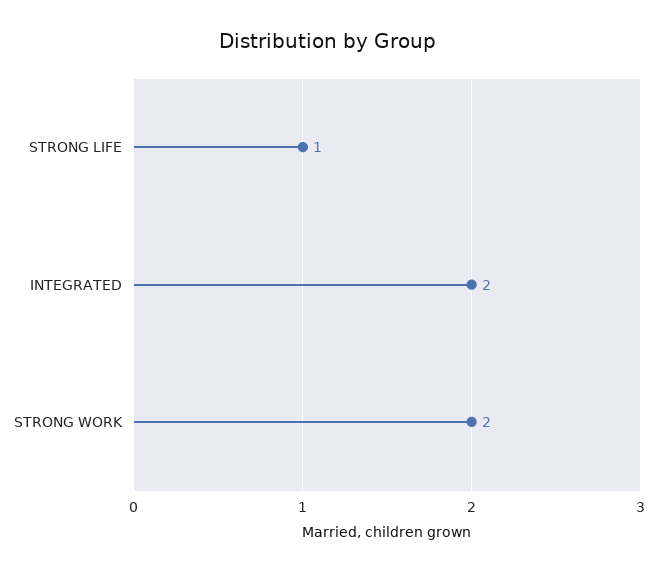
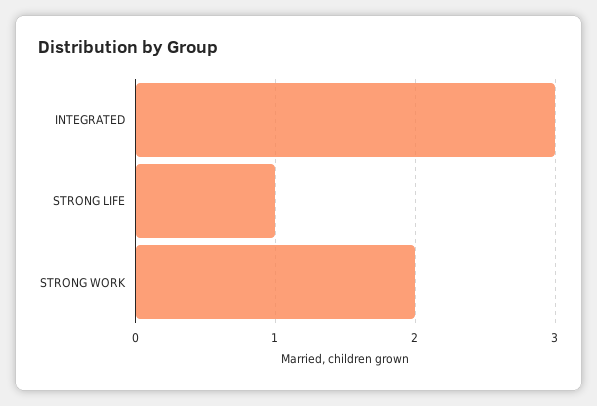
INTEGRATED: 2 -> 3

